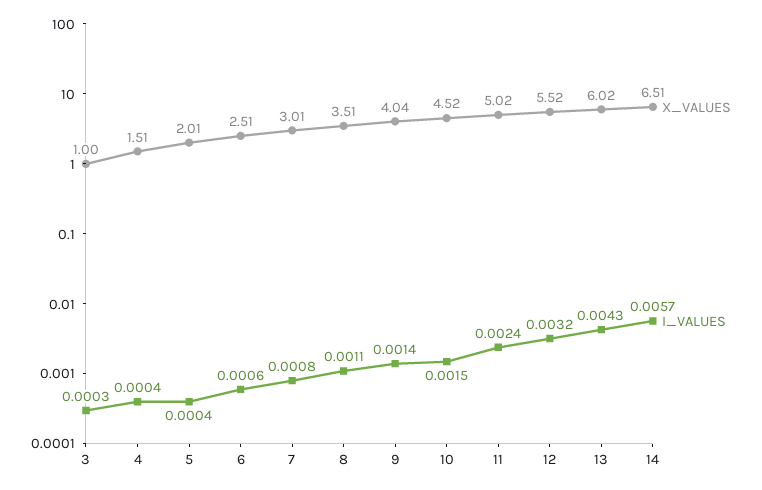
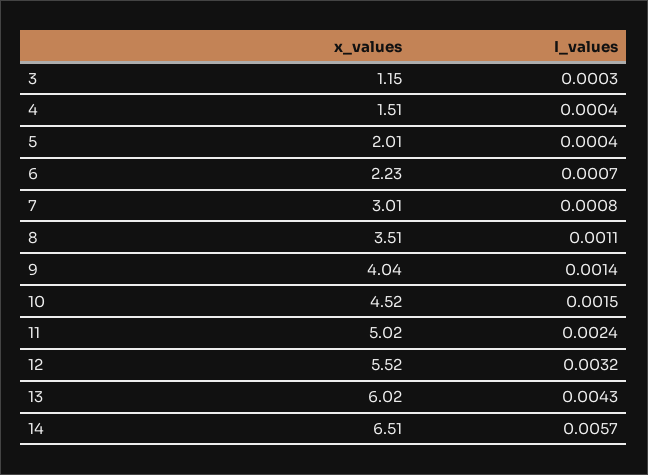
X_VALUES, 3: 1 -> 1.15
X_VALUES, 6: 2.51 -> 2.23
I_VALUES, 6: 0.0006 -> 0.0007

